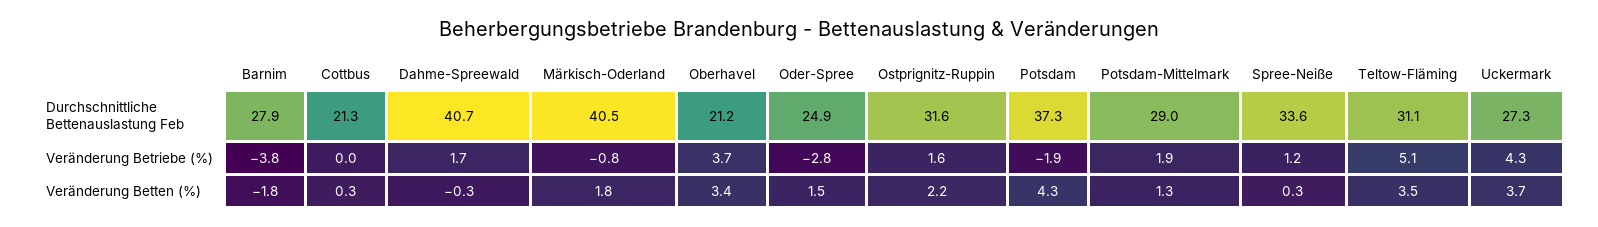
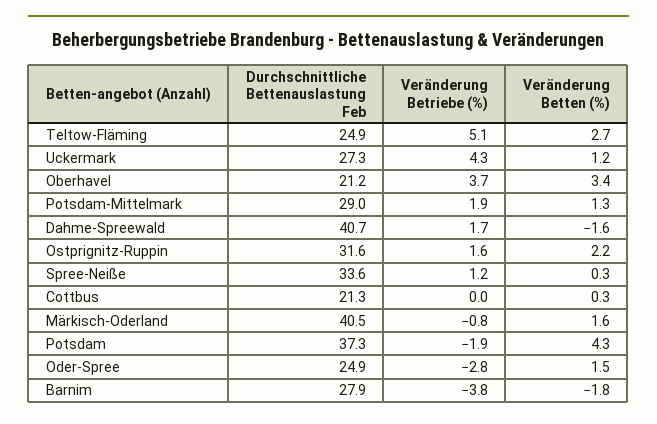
Teltow-Fläming, Durchschnittliche Bettenauslastung Feb: 31.1 -> 24.9
Dahme-Spreewald, Veränderung Betten (%): -0.3 -> -1.6
Märkisch-Oderland, Veränderung Betten (%): 1.8 -> 1.6
Teltow-Fläming, Veränderung Betten (%): 3.5 -> 2.7
Uckermark, Veränderung Betten (%): 3.7 -> 1.2

